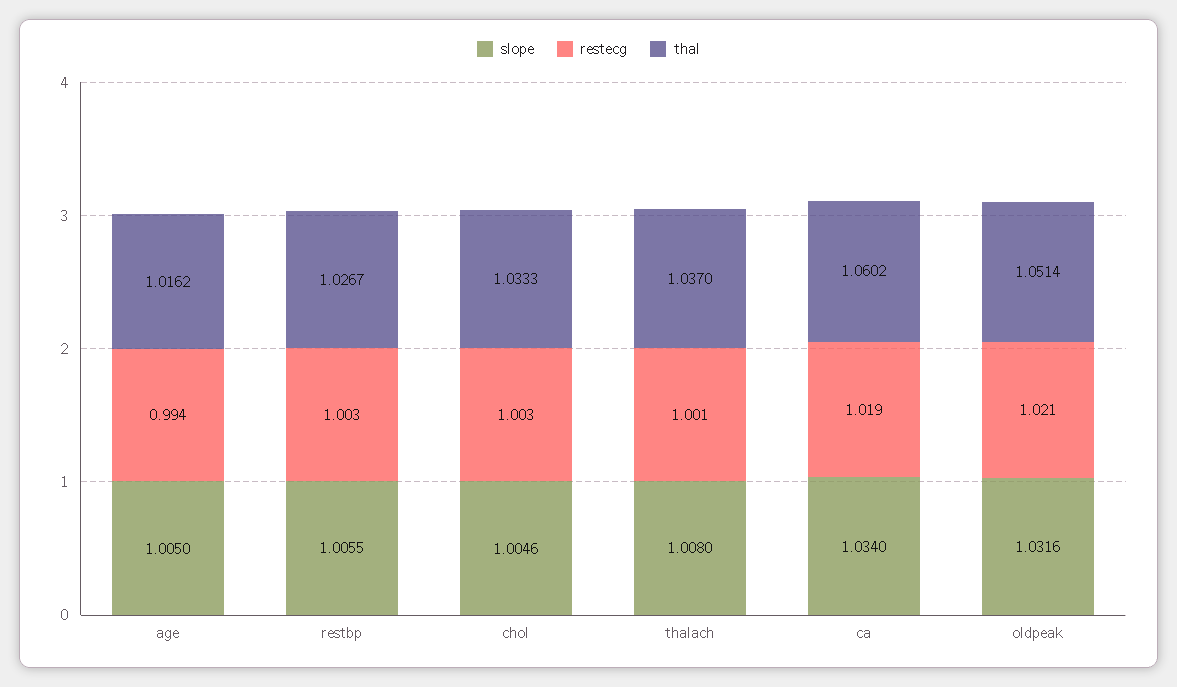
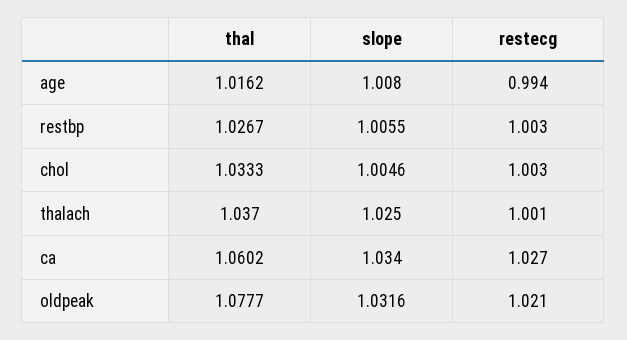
slope, age: 1.005 -> 1.008
slope, thalach: 1.008 -> 1.025
restecg, ca: 1.019 -> 1.027
thal, oldpeak: 1.0514 -> 1.0777

